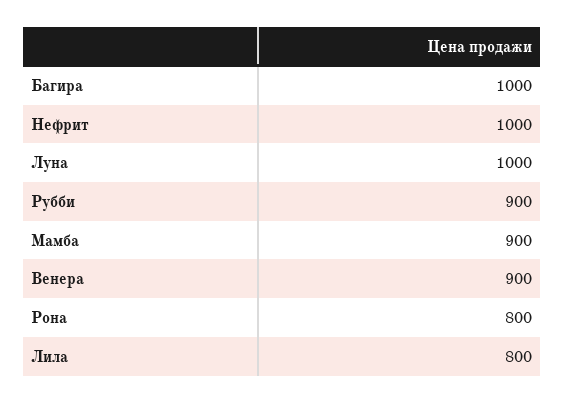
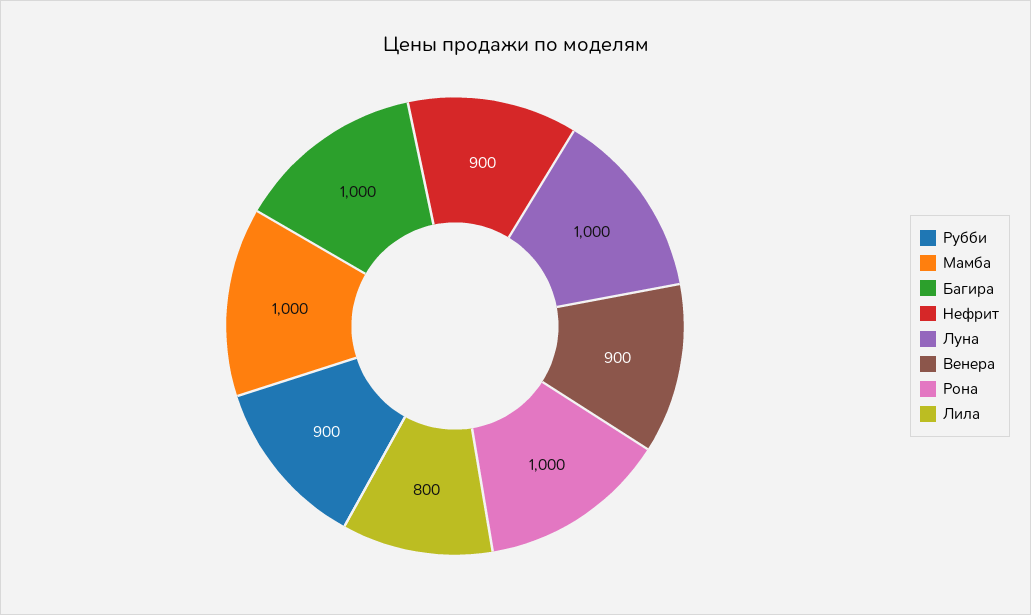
Нефрит: 1000 -> 900
Мамба: 900 -> 1000
Рона: 800 -> 1000

